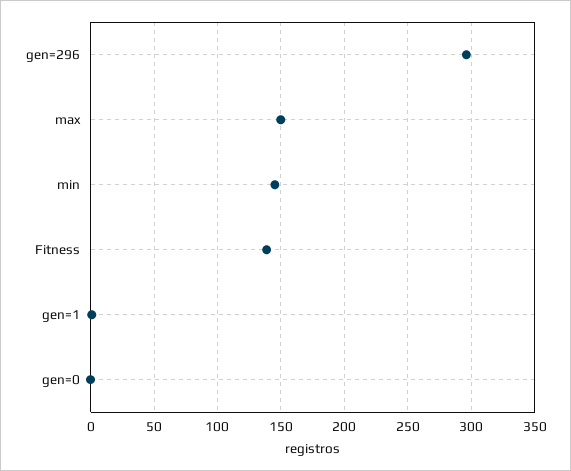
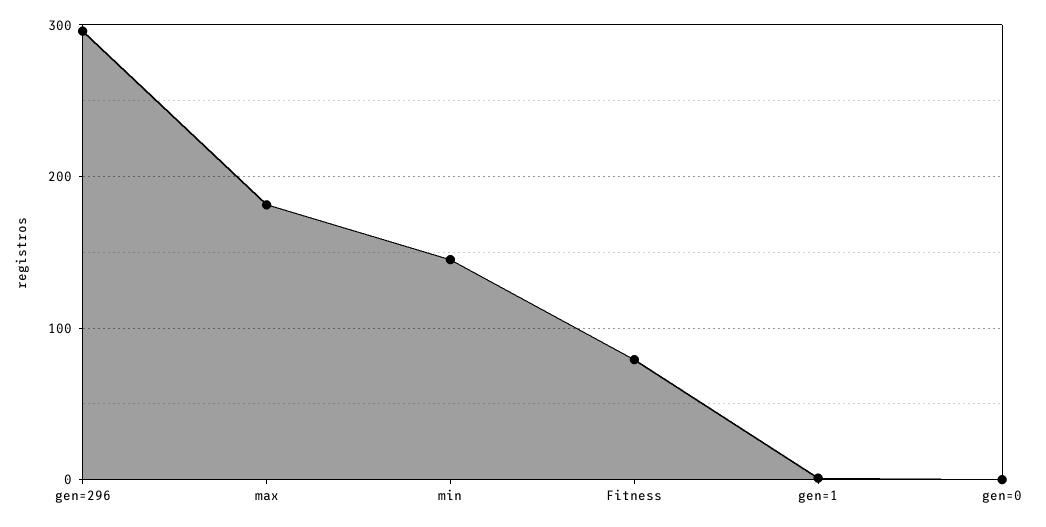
max: 150 -> 180
Fitness: 140 -> 80

